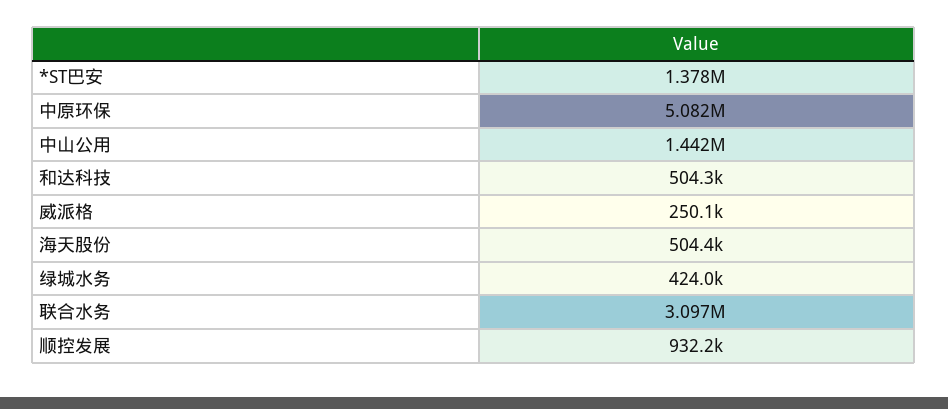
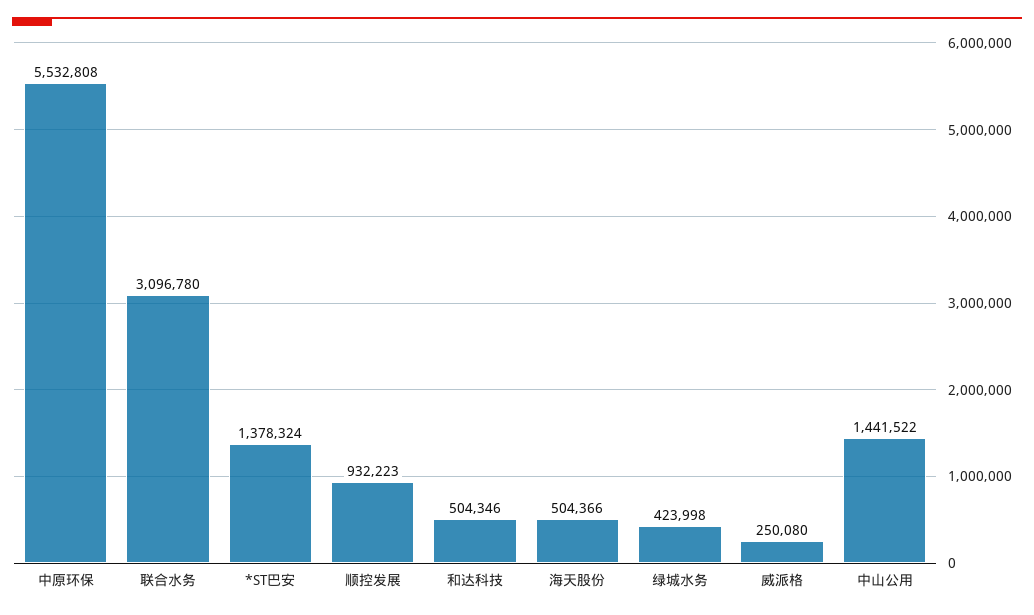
中原环保: 5082000 -> 5532808

